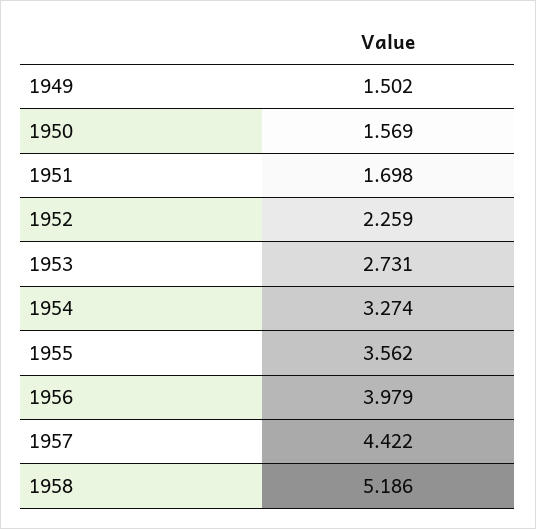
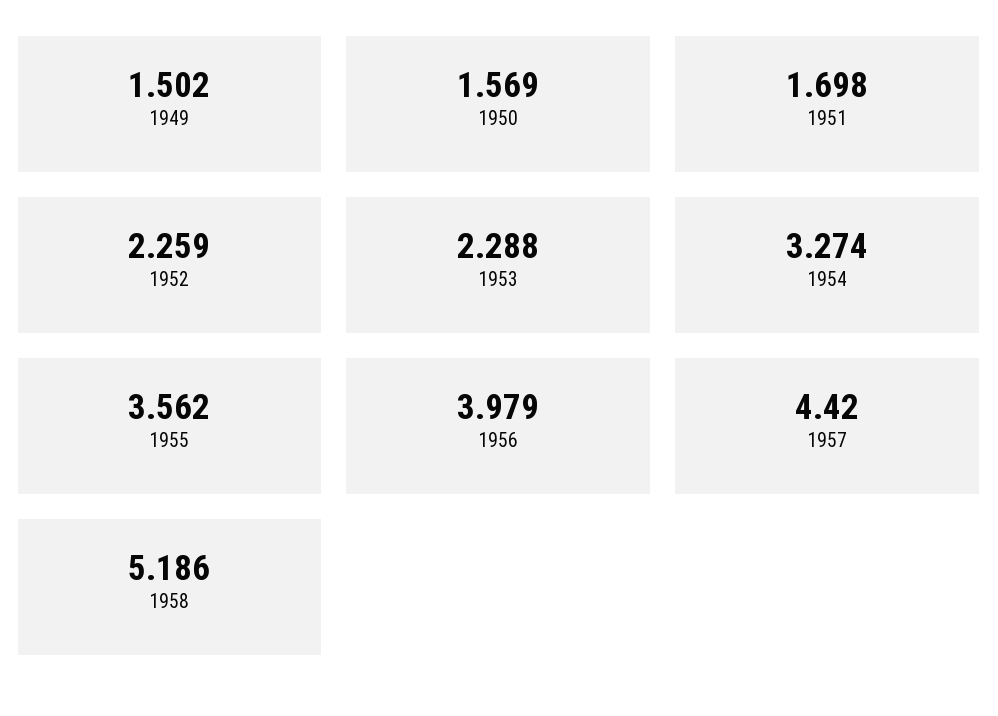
1953: 2.731 -> 2.288
1957: 4.422 -> 4.42

